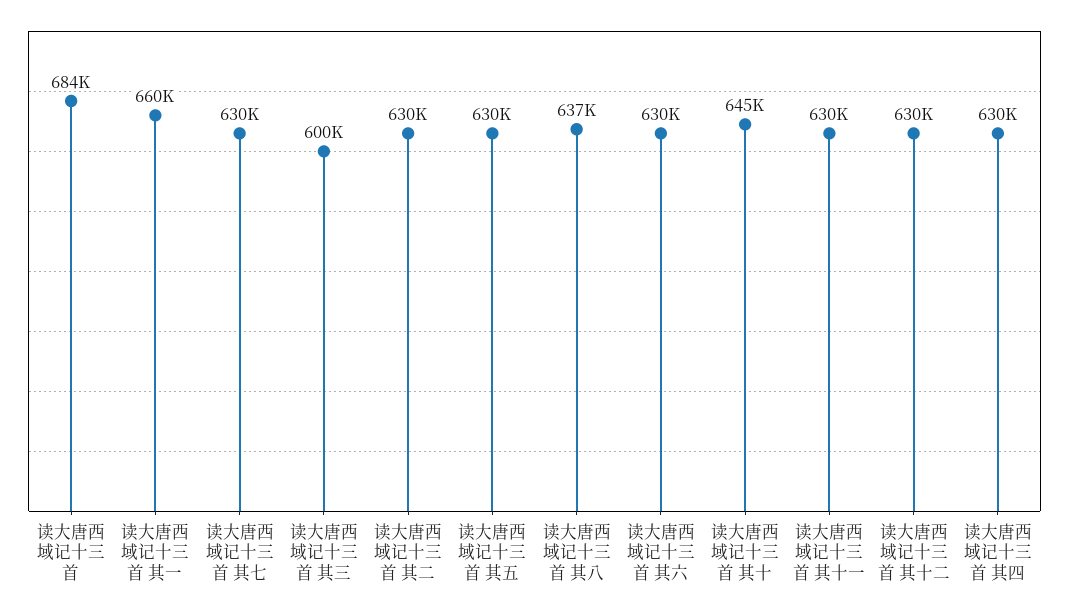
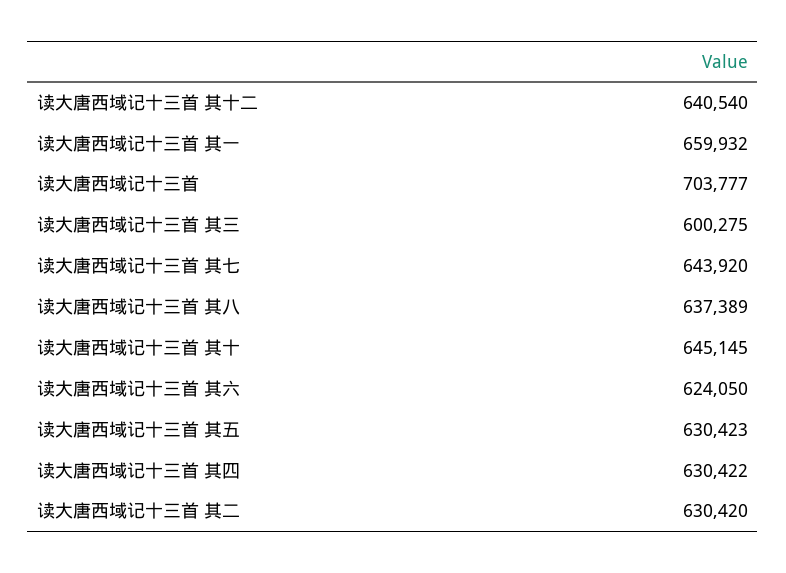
读大唐西域记十三首: 684000 -> 703777
读大唐西域记十三首 其七: 630000 -> 643920
读大唐西域记十三首 其六: 630000 -> 624050
读大唐西域记十三首 其十一: 630000 -> none
读大唐西域记十三首 其十二: 630000 -> 640540

